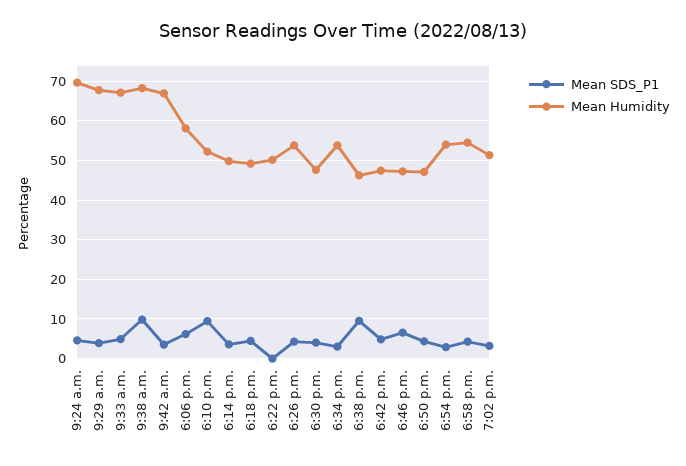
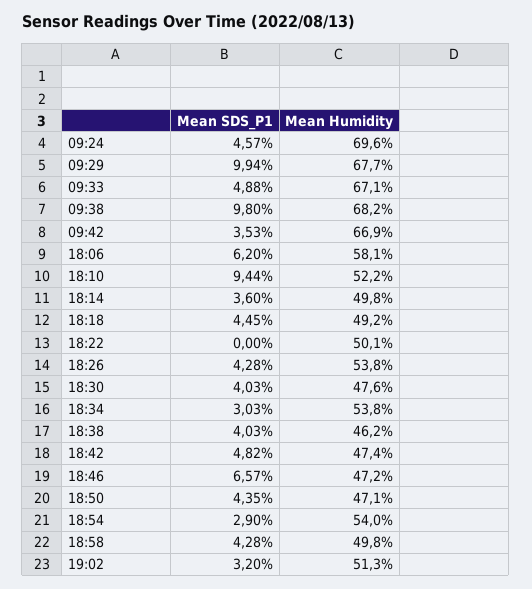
Mean SDS_P1, 9:29 a.m.: 4 -> 9.94
Mean SDS_P1, 6:38 p.m.: 10 -> 4.03
Mean Humidity, 6:58 p.m.: 54 -> 49.8

